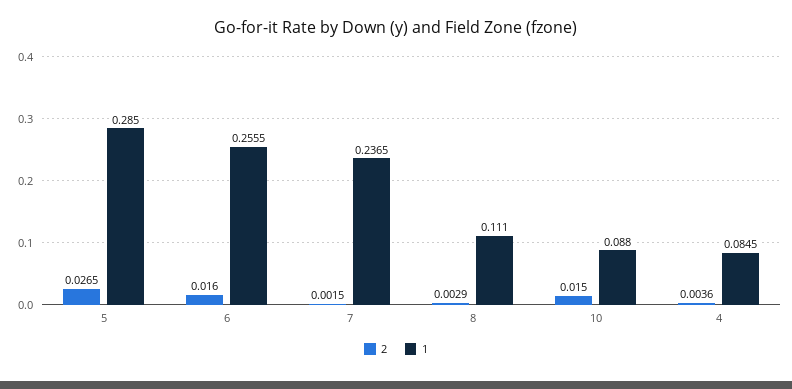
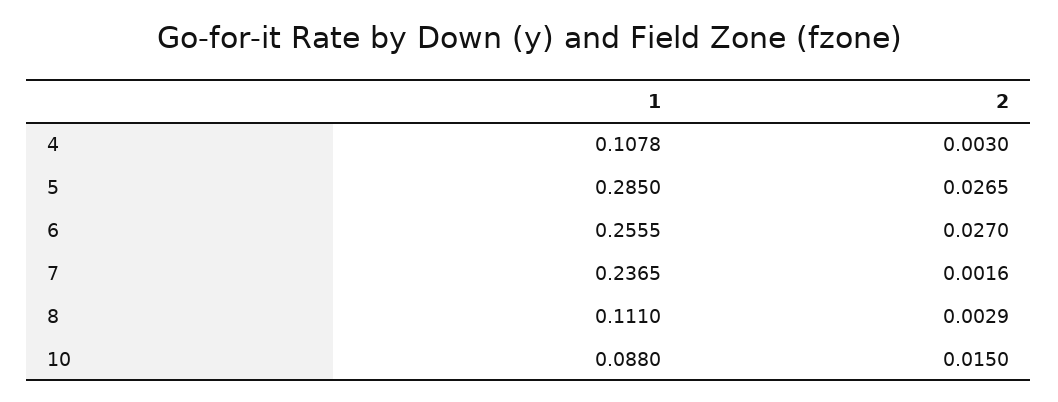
2, 6: 0.016 -> 0.027
2, 7: 0.0015 -> 0.0016
2, 4: 0.0036 -> 0.003
1, 4: 0.0845 -> 0.1078

